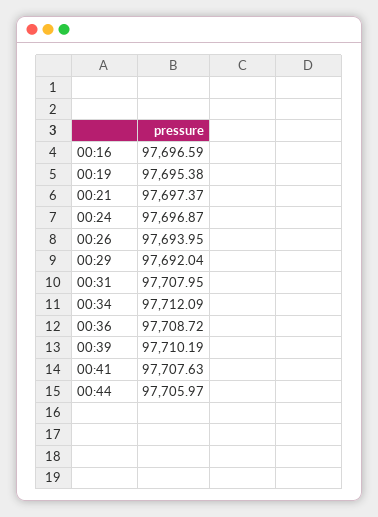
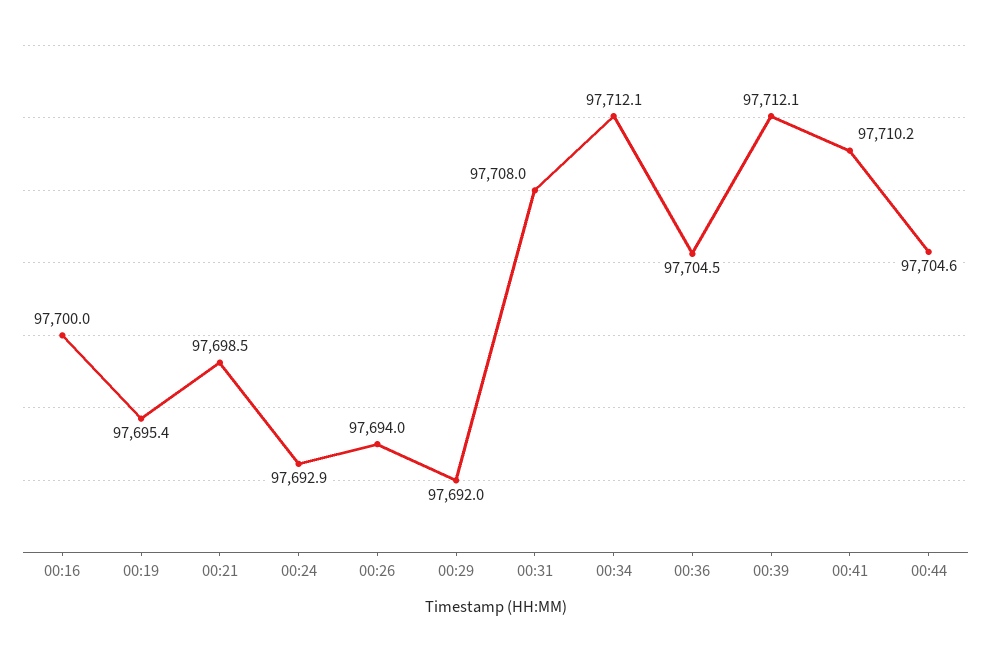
00:16: 97696.59 -> 97700
00:21: 97697.37 -> 97698.5
00:24: 97696.87 -> 97692.9
00:36: 97708.72 -> 97704.5
00:39: 97710.19 -> 97712.1
00:41: 97707.63 -> 97710.2
00:44: 97705.97 -> 97704.6

